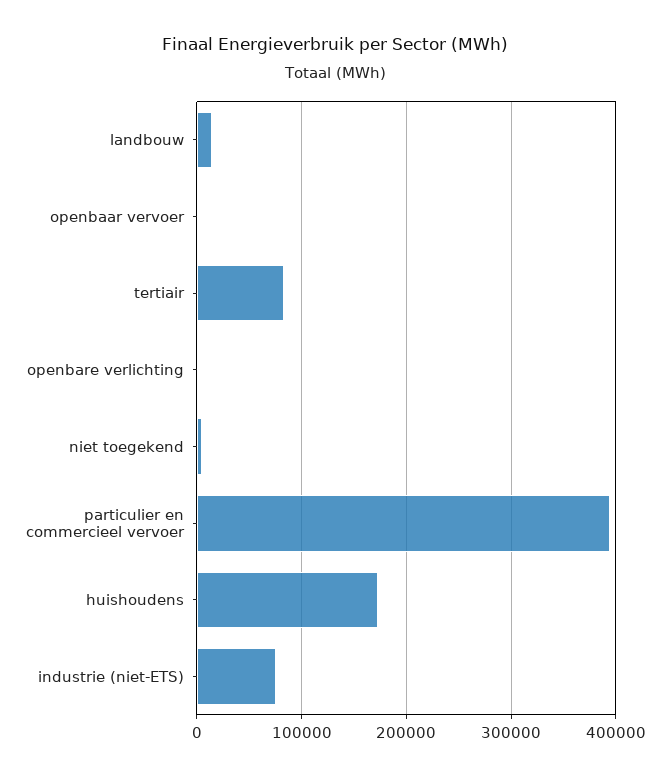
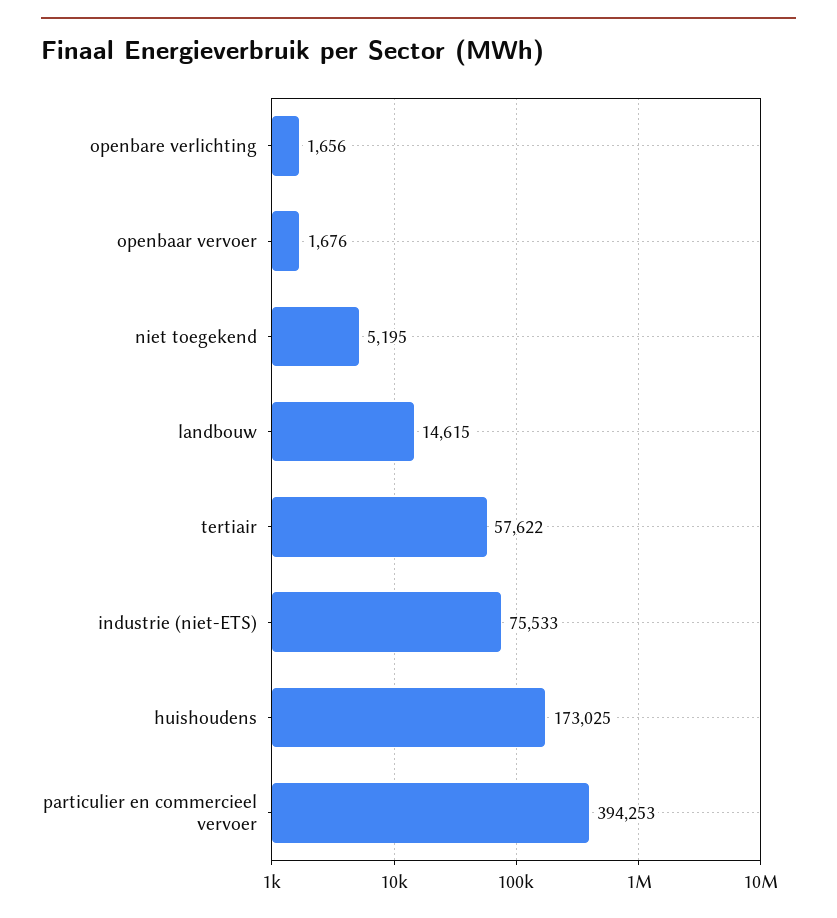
tertiair: 80000 -> 57622

